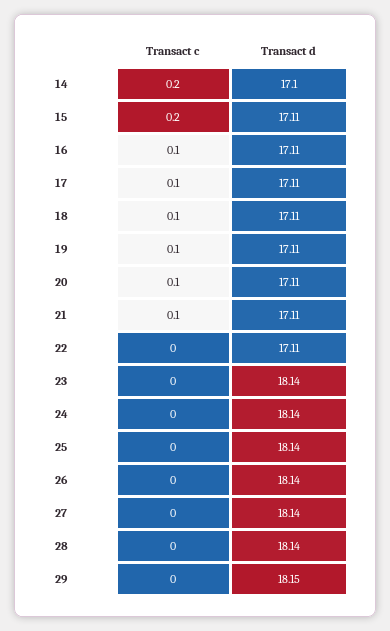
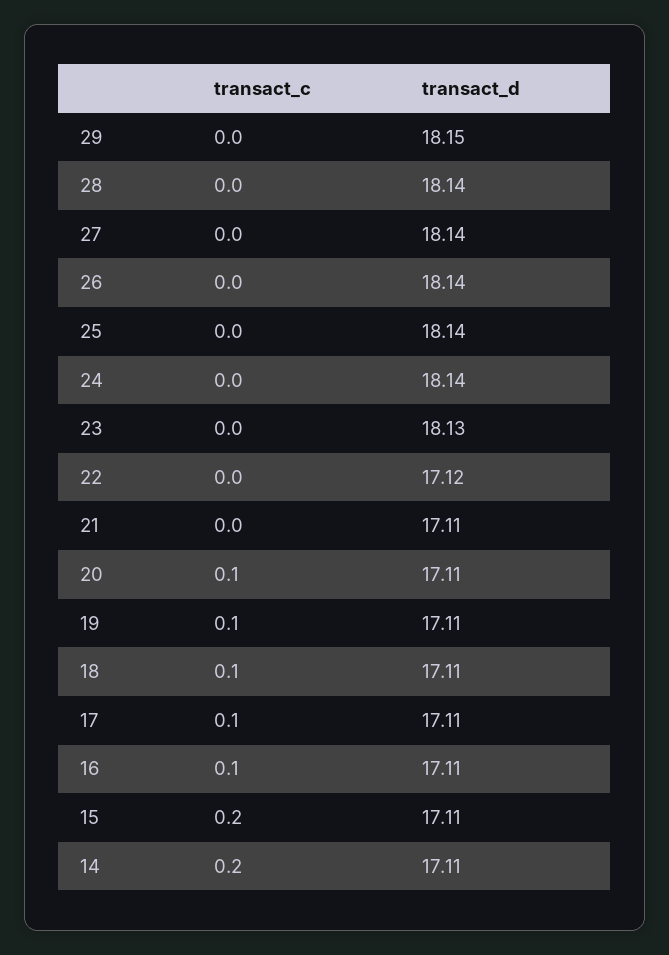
Transact d, 14: 17.1 -> 17.11
Transact c, 21: 0.1 -> 0
Transact d, 22: 17.11 -> 17.12
Transact d, 23: 18.14 -> 18.13

